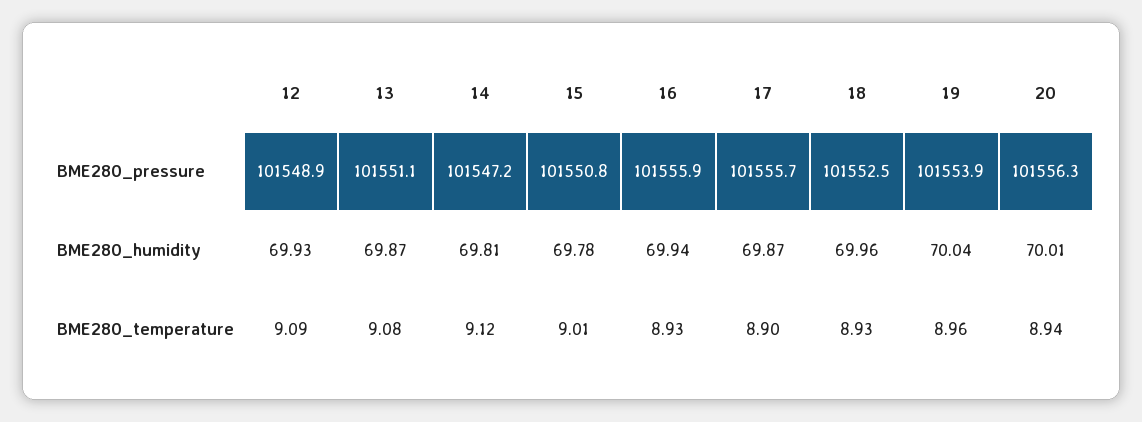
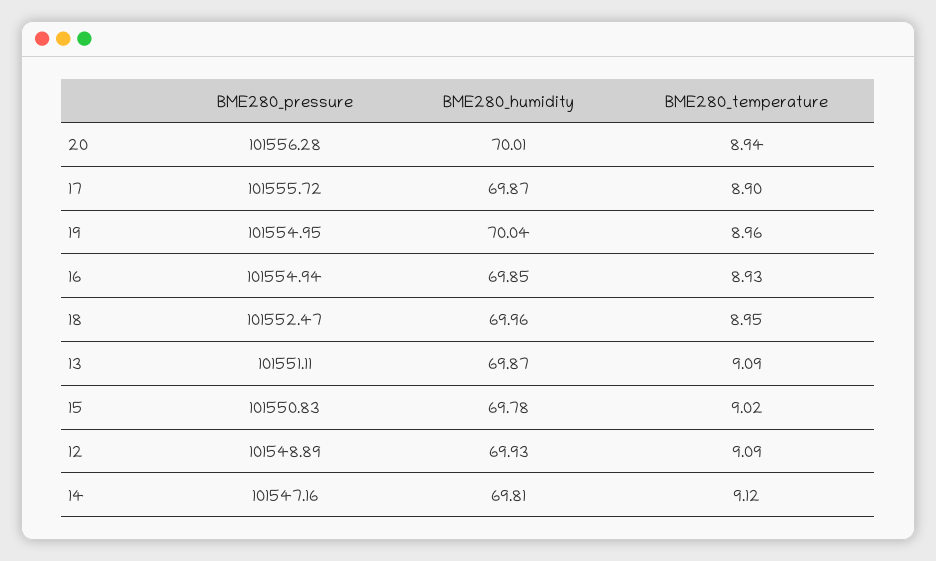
16, BME280_pressure: 101555.9 -> 101554.94
19, BME280_pressure: 101553.9 -> 101554.95
16, BME280_humidity: 69.94 -> 69.85
13, BME280_temperature: 9.08 -> 9.09
15, BME280_temperature: 9.01 -> 9.02
18, BME280_temperature: 8.93 -> 8.95

